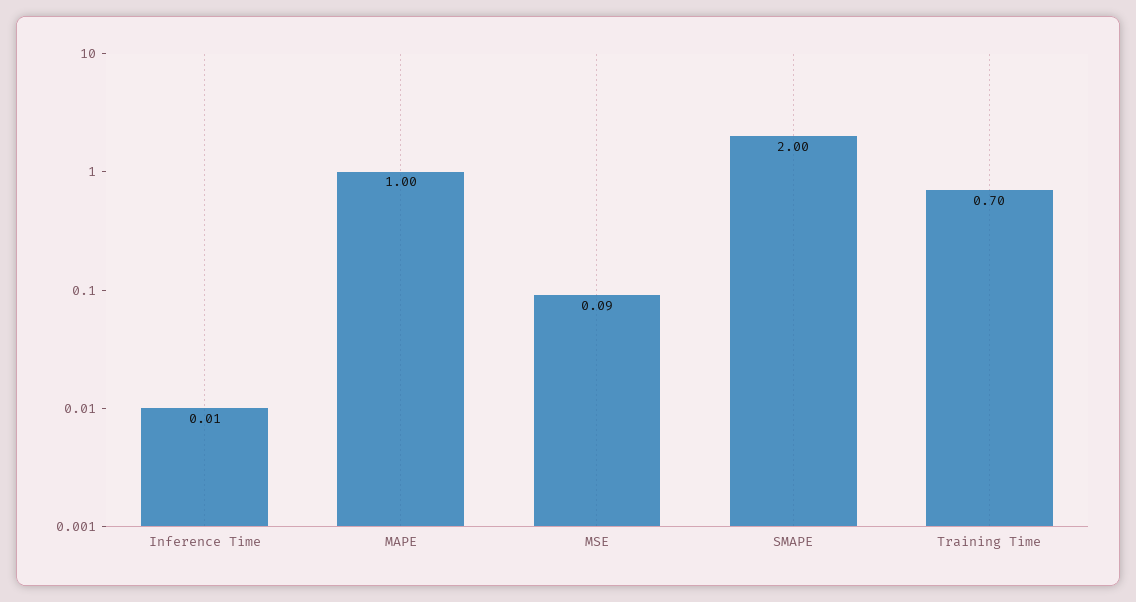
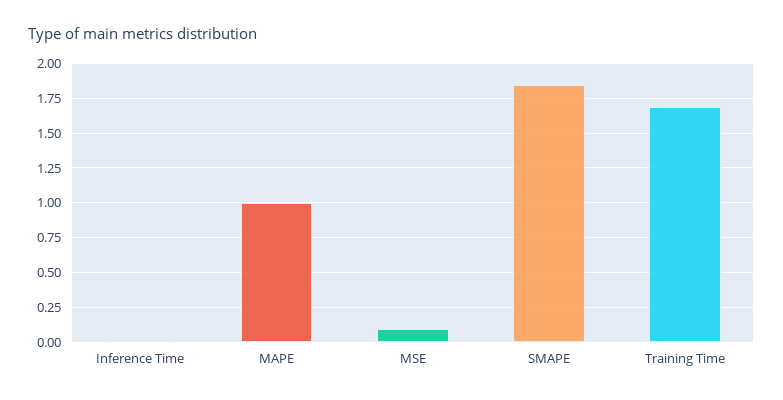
SMAPE: 2 -> 1.85
Training Time: 0.7 -> 1.7

